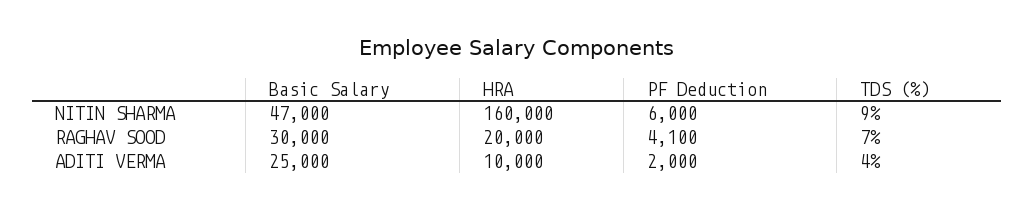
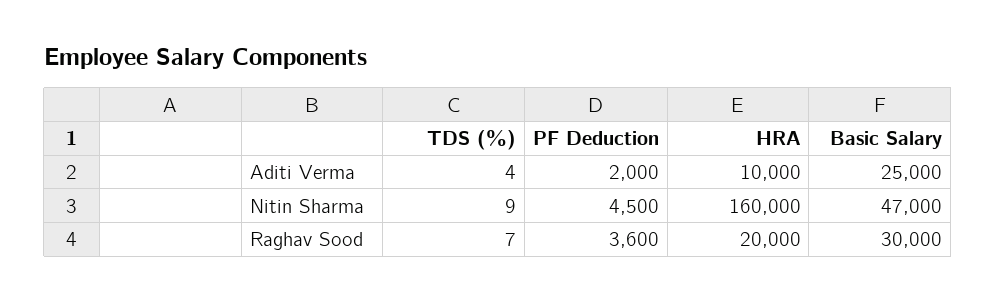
PF Deduction, NITIN SHARMA: 6000 -> 4500
PF Deduction, RAGHAV SOOD: 4100 -> 3600

